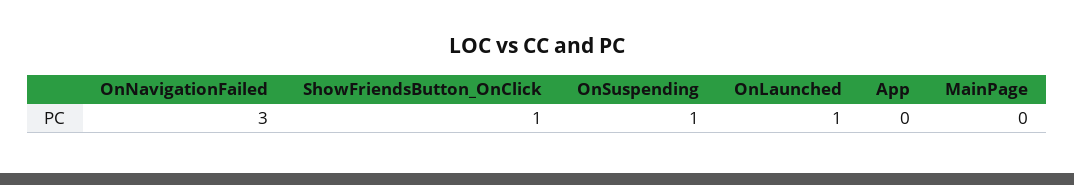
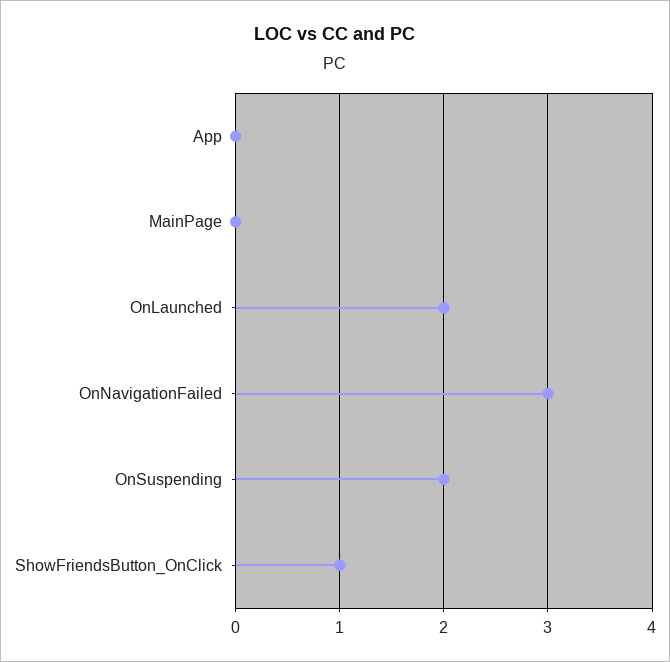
OnSuspending: 1 -> 2
OnLaunched: 1 -> 2

